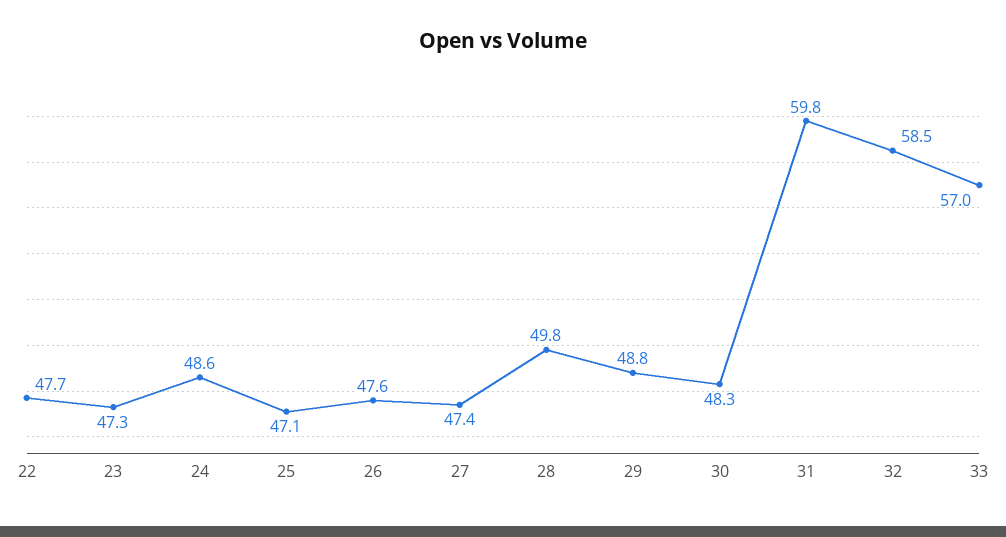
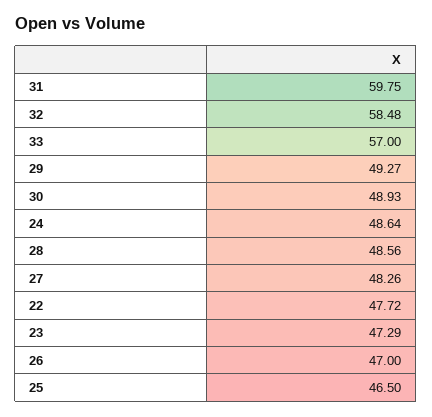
25: 47.1 -> 46.5
26: 47.6 -> 47
27: 47.4 -> 48.26
28: 49.8 -> 48.56
29: 48.8 -> 49.27
30: 48.3 -> 48.93

